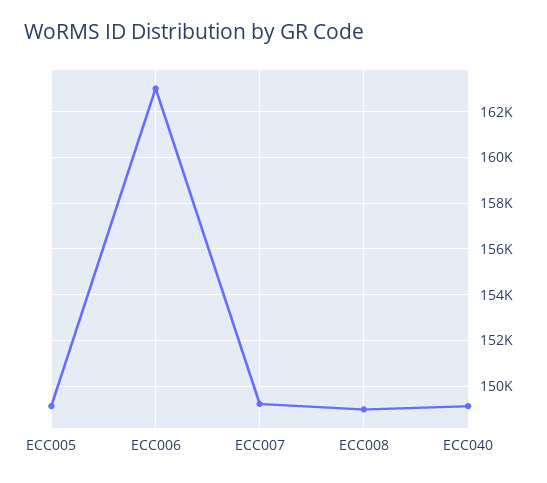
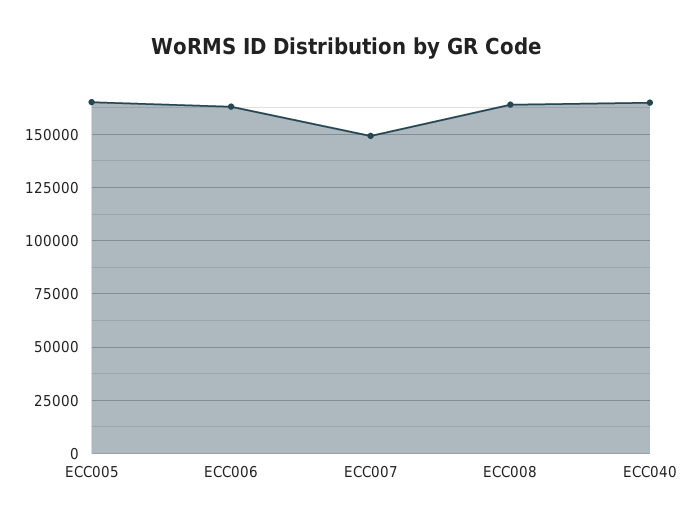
ECC005: 149000 -> 165000
ECC008: 149000 -> 165000
ECC040: 149000 -> 165000

